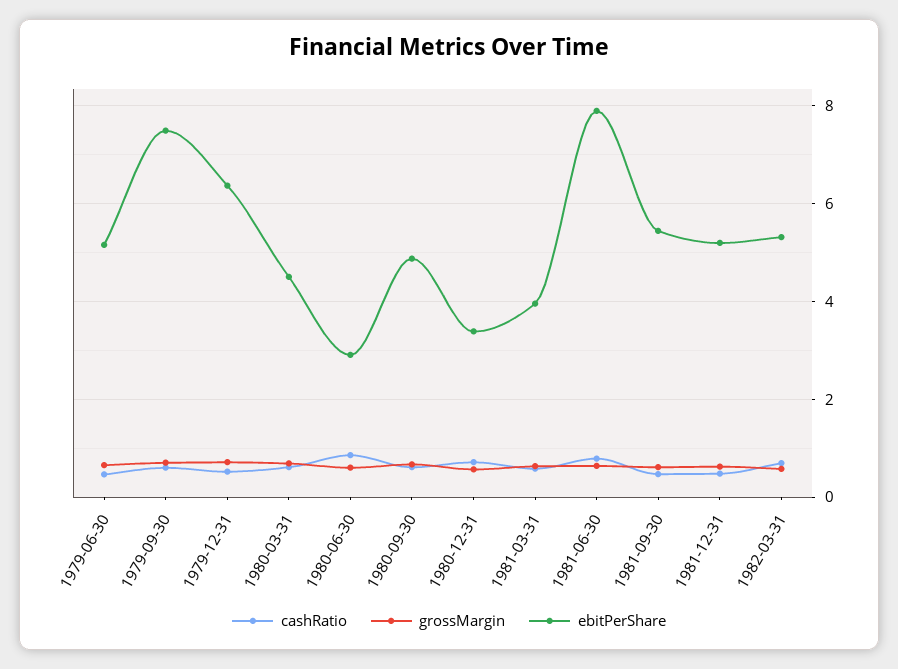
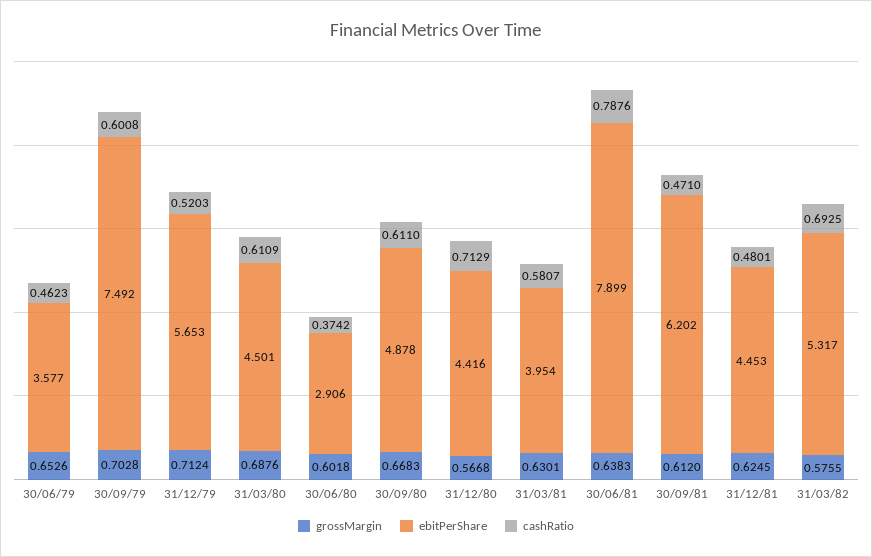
ebitPerShare, 1979-06-30: 5.2 -> 3.577
ebitPerShare, 1979-12-31: 6.4 -> 5.653
cashRatio, 1980-06-30: 0.8 -> 0.3742
ebitPerShare, 1980-12-31: 3.4 -> 4.416
ebitPerShare, 1981-09-30: 5.4 -> 6.202
ebitPerShare, 1981-12-31: 5.2 -> 4.453

